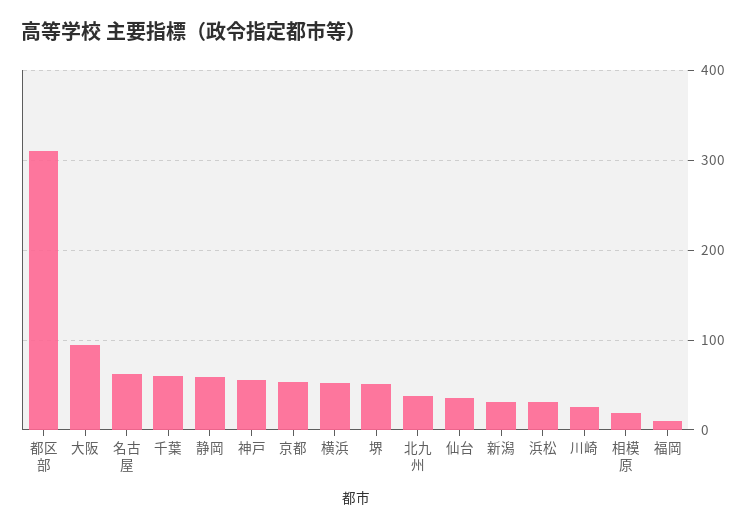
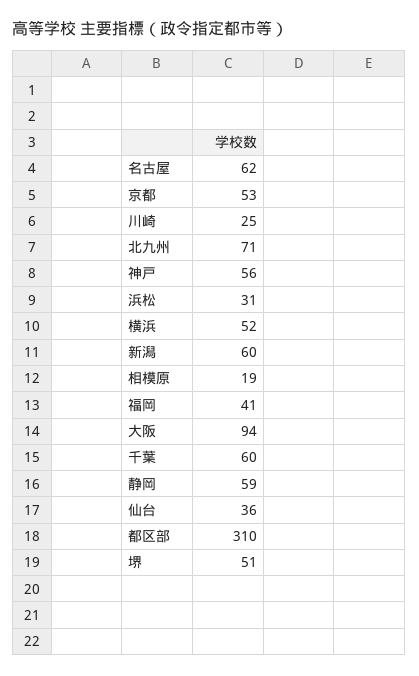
北九州: 40 -> 71
新潟: 30 -> 60
福岡: 10 -> 41

